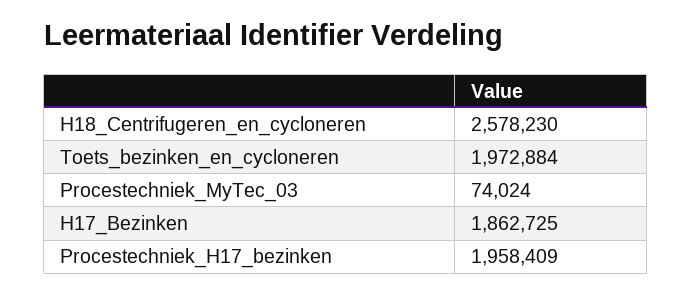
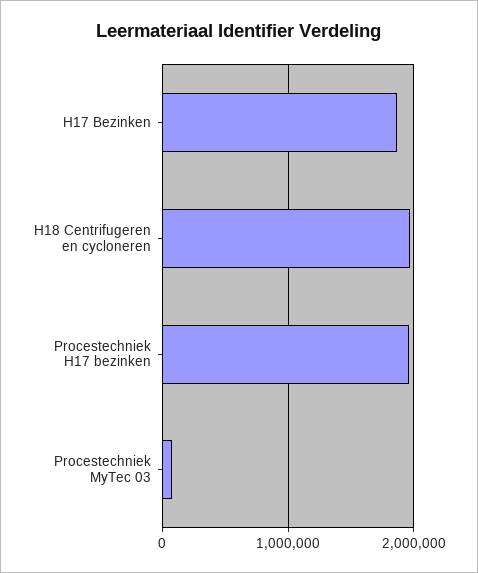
H18_Centrifugeren_en_cycloneren: 2578230 -> 2000000
Toets_bezinken_en_cycloneren: 1972884 -> none

